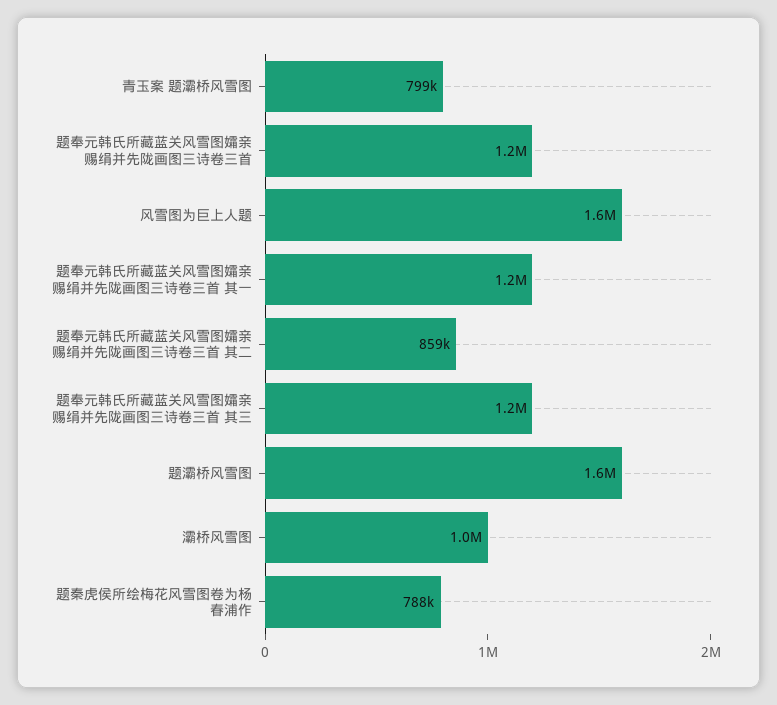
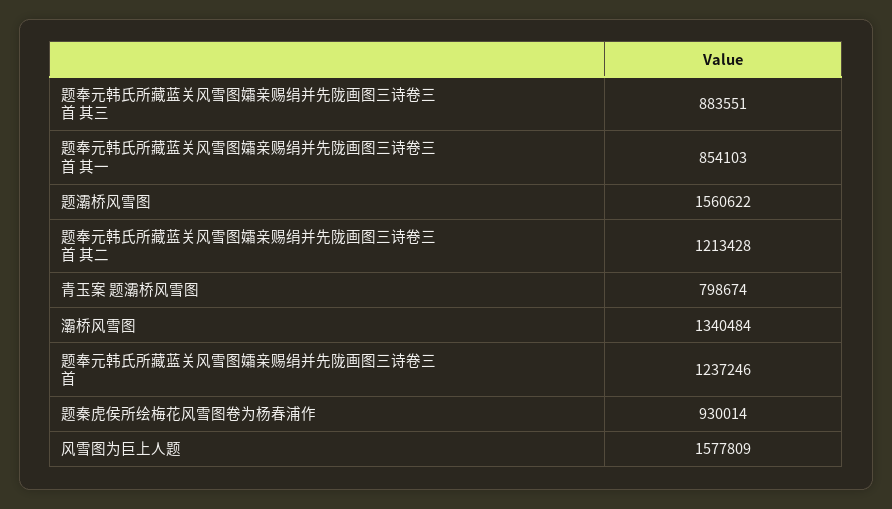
题奉元韩氏所藏蓝关风雪图孀亲赐绢并先陇画图三诗卷三首 其一: 1200000 -> 854103
题奉元韩氏所藏蓝关风雪图孀亲赐绢并先陇画图三诗卷三首 其二: 859000 -> 1213428
题奉元韩氏所藏蓝关风雪图孀亲赐绢并先陇画图三诗卷三首 其三: 1200000 -> 883551
灞桥风雪图: 1000000 -> 1340484
题秦虎侯所绘梅花风雪图卷为杨春浦作: 788000 -> 930014

